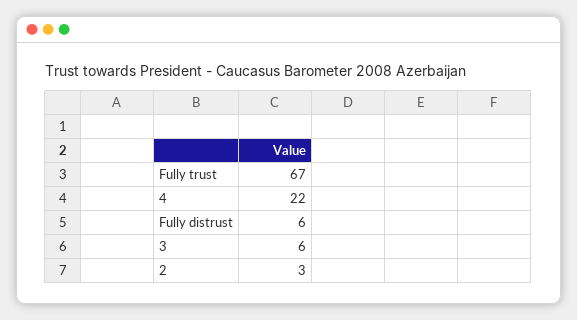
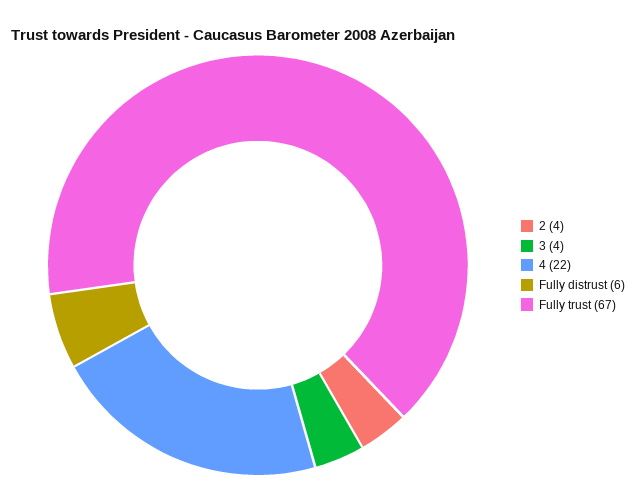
3: 6 -> 4
2: 3 -> 4

